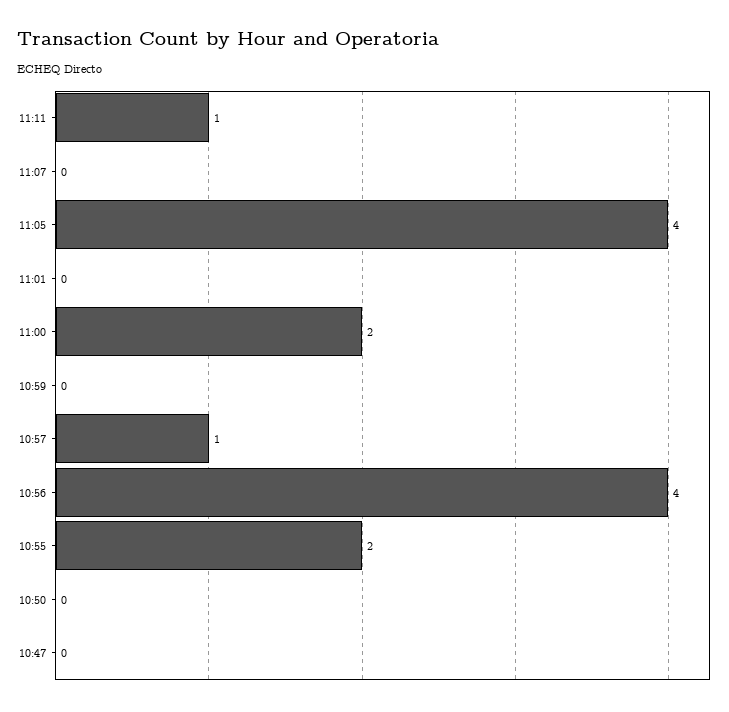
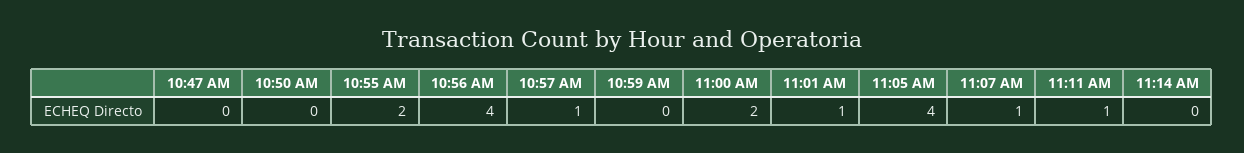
11:07: 0 -> 1
11:01: 0 -> 1
11:14 AM: none -> 0

